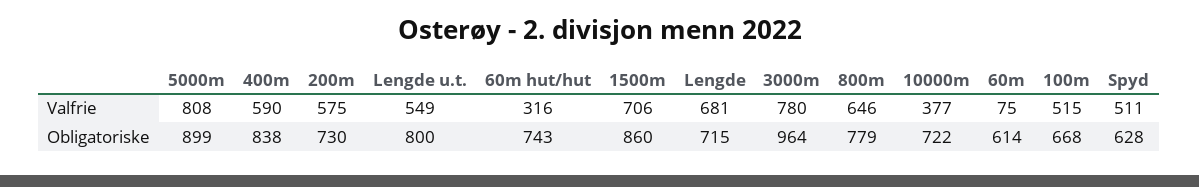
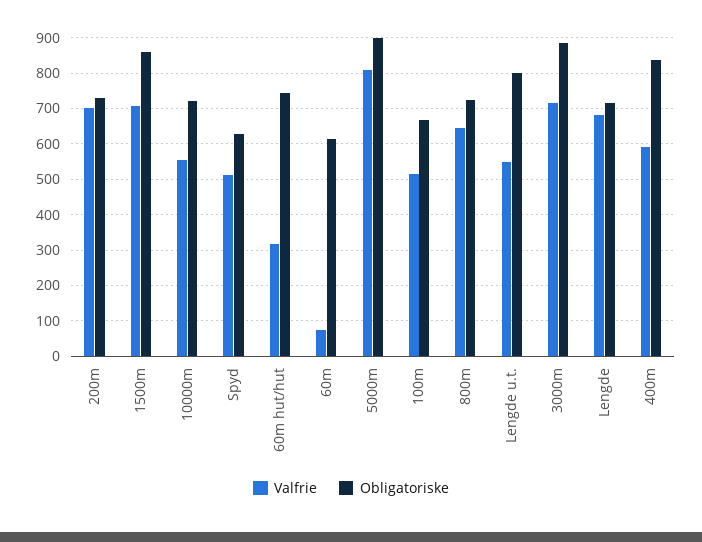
Valfrie, 200m: 575 -> 700
Valfrie, 3000m: 780 -> 720
Valfrie, 10000m: 377 -> 560
Obligatoriske, 3000m: 964 -> 880
Obligatoriske, 800m: 779 -> 720

